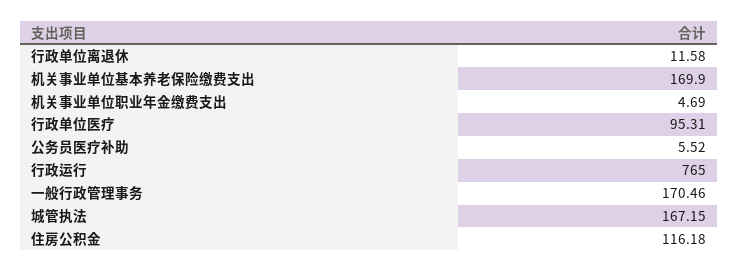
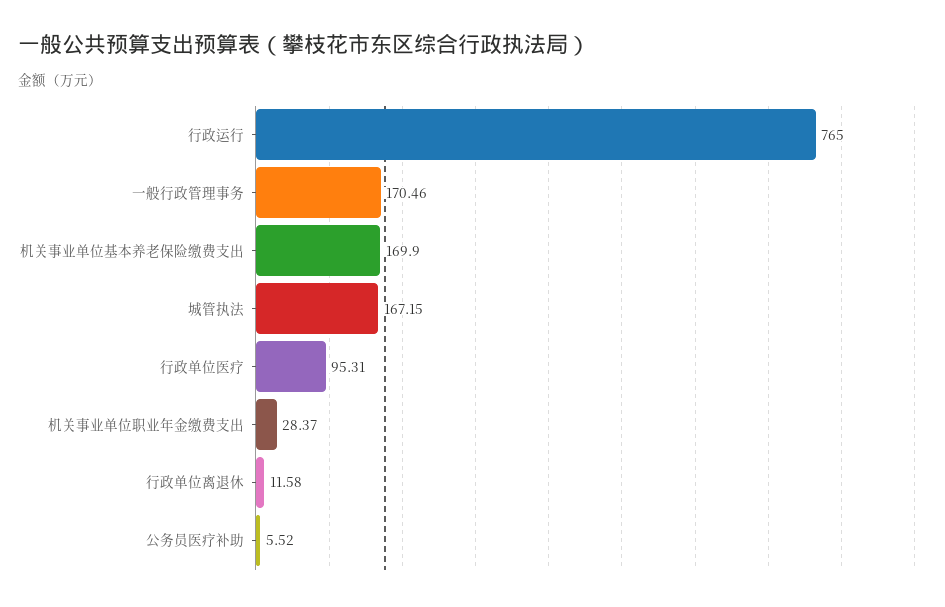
机关事业单位职业年金缴费支出: 4.69 -> 28.37
住房公积金: 116.18 -> none

